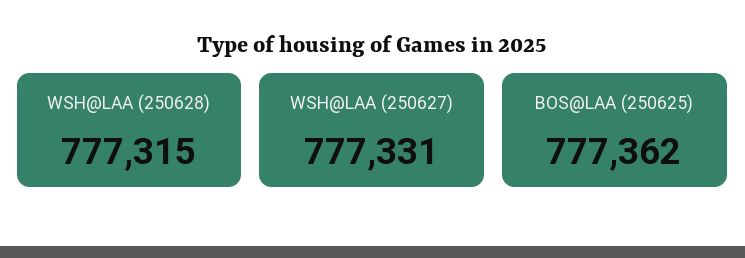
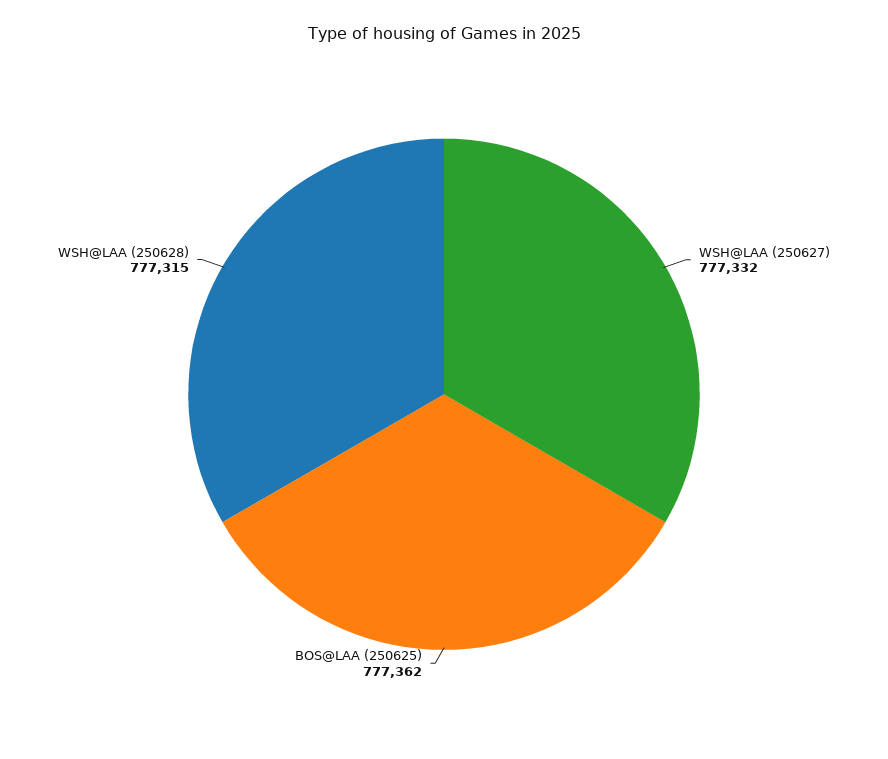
WSH@LAA (250627): 777331 -> 777332

